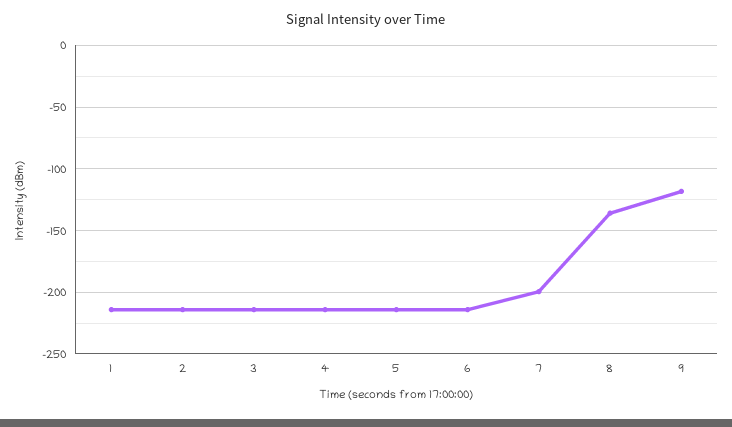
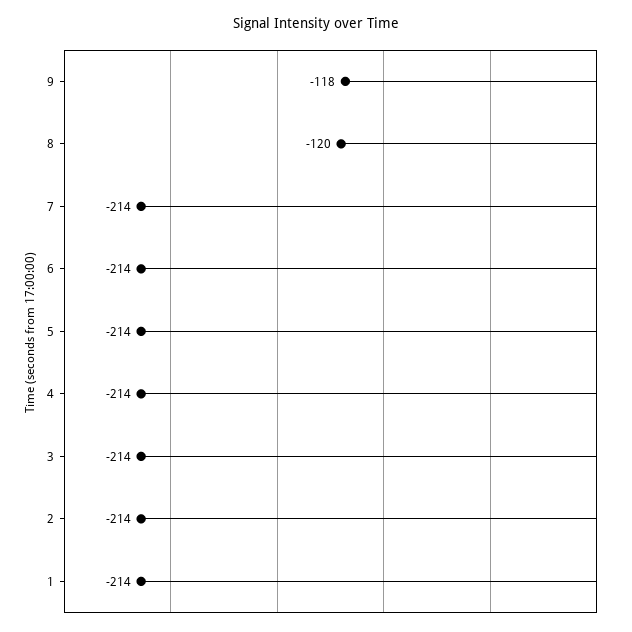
7: -200 -> -214
8: -135 -> -120

